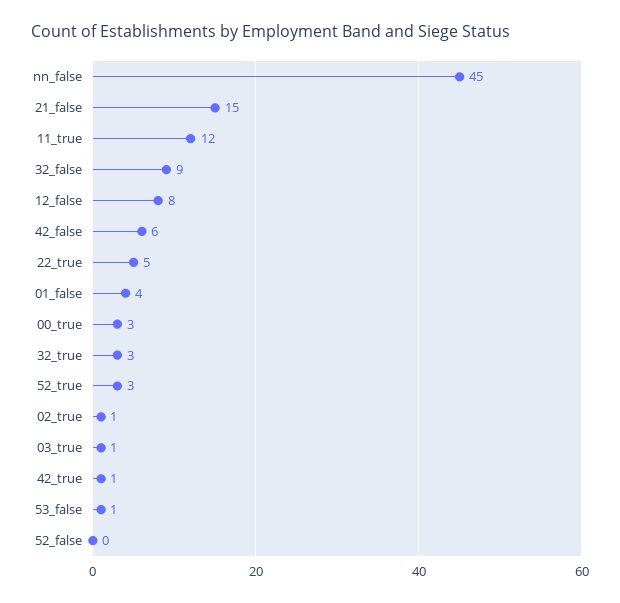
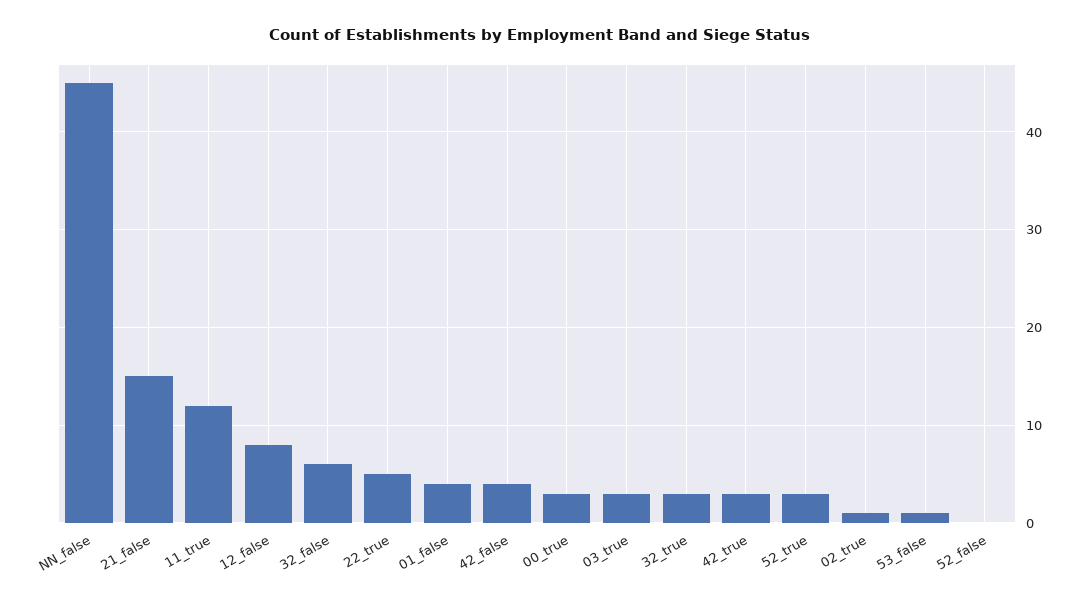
32_false: 9 -> 6
42_false: 6 -> 4
03_true: 1 -> 3
42_true: 1 -> 3

